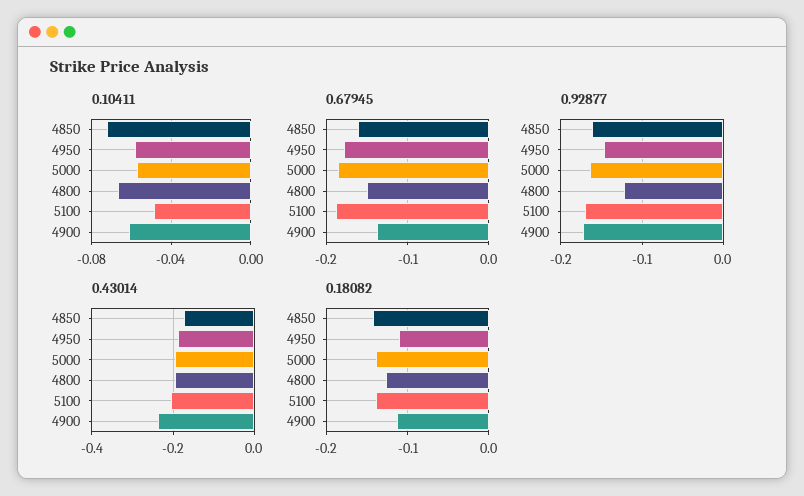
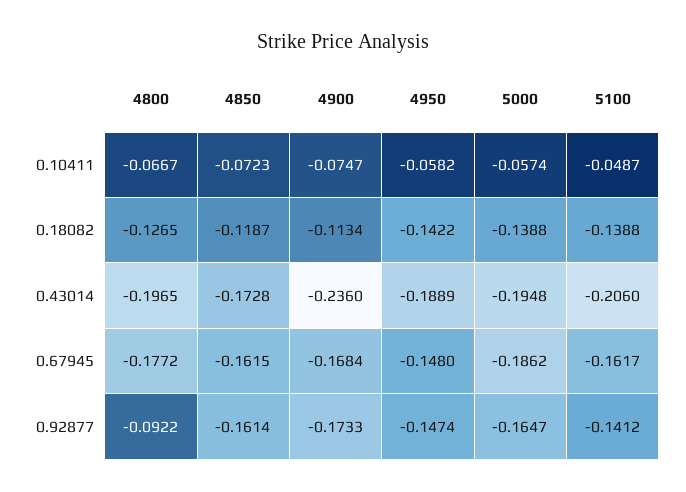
0.10411, 4900: -0.06 -> -0.0747
0.67945, 4950: -0.18 -> -0.148
0.67945, 4800: -0.15 -> -0.1772
0.67945, 5100: -0.19 -> -0.1617
0.67945, 4900: -0.14 -> -0.1684
0.92877, 4800: -0.12 -> -0.0922
0.92877, 5100: -0.17 -> -0.1412
0.18082, 4850: -0.14 -> -0.1187
0.18082, 4950: -0.11 -> -0.1422

